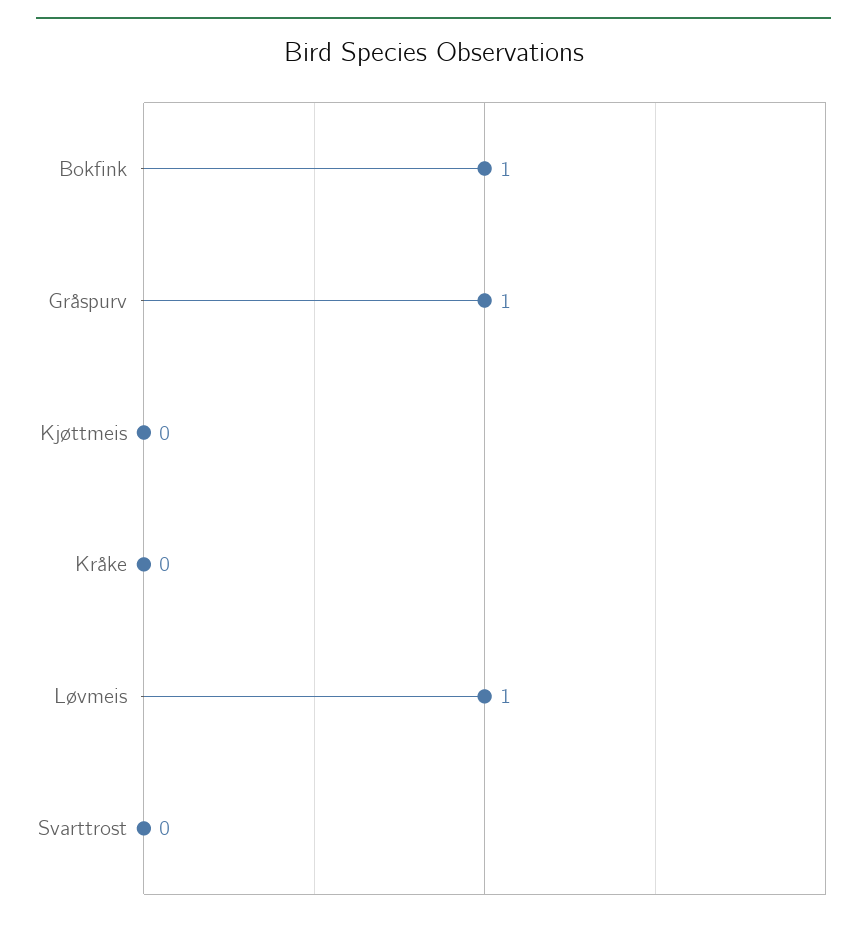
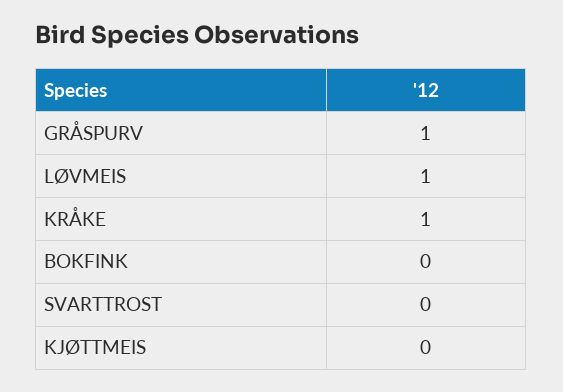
Bokfink: 1 -> 0
Kråke: 0 -> 1

